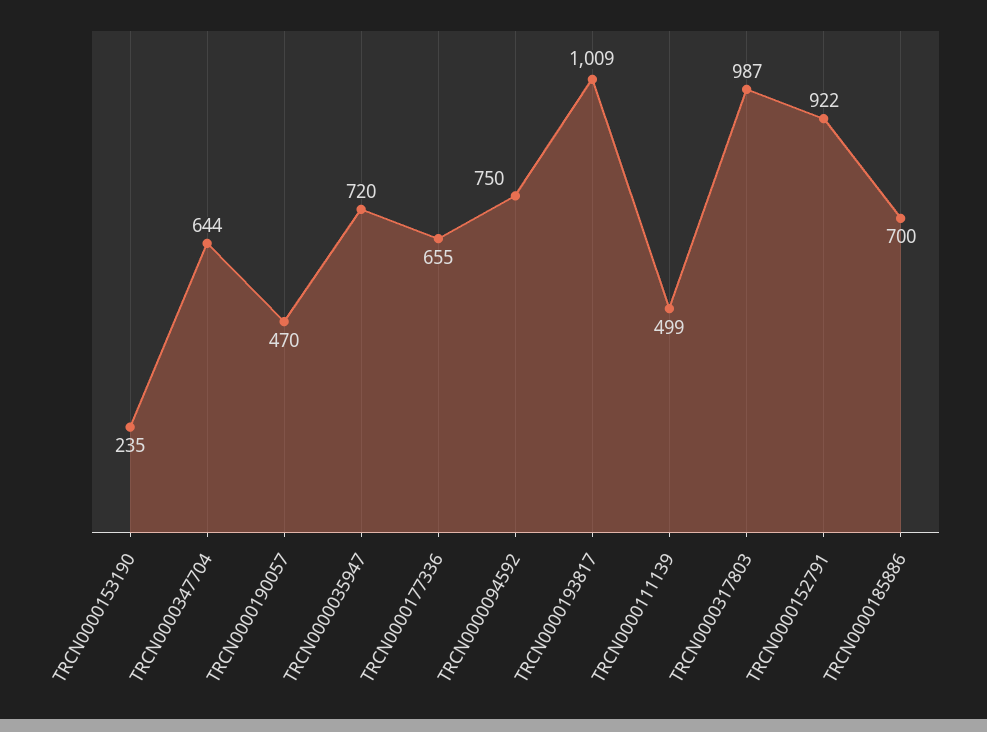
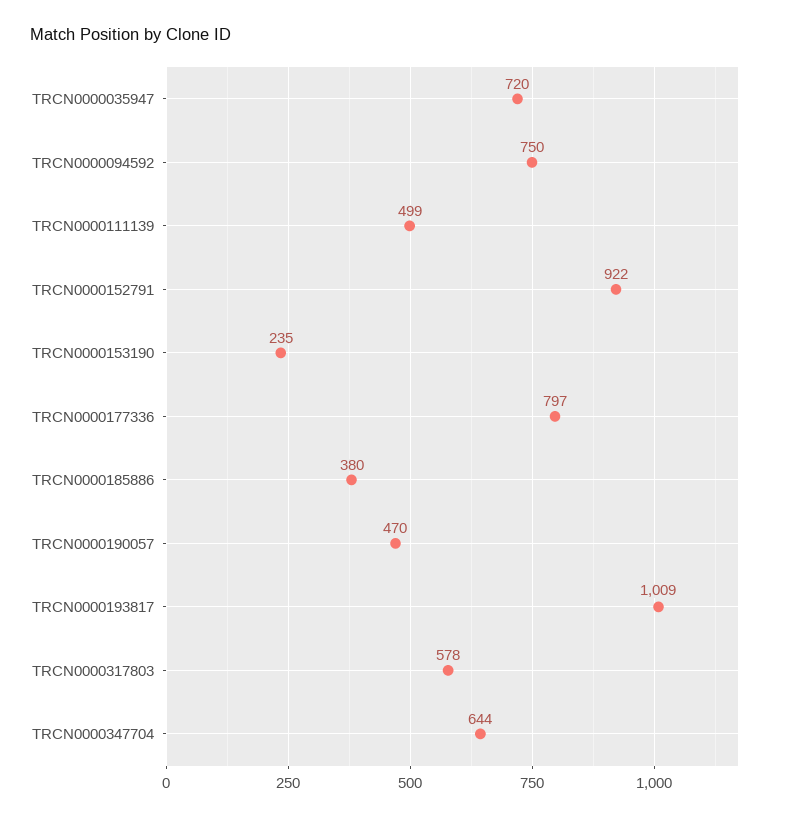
TRCN0000177336: 655 -> 797
TRCN0000317803: 987 -> 578
TRCN0000185886: 700 -> 380

